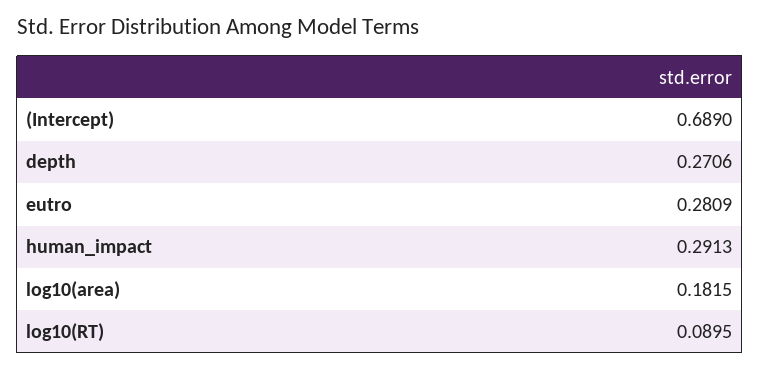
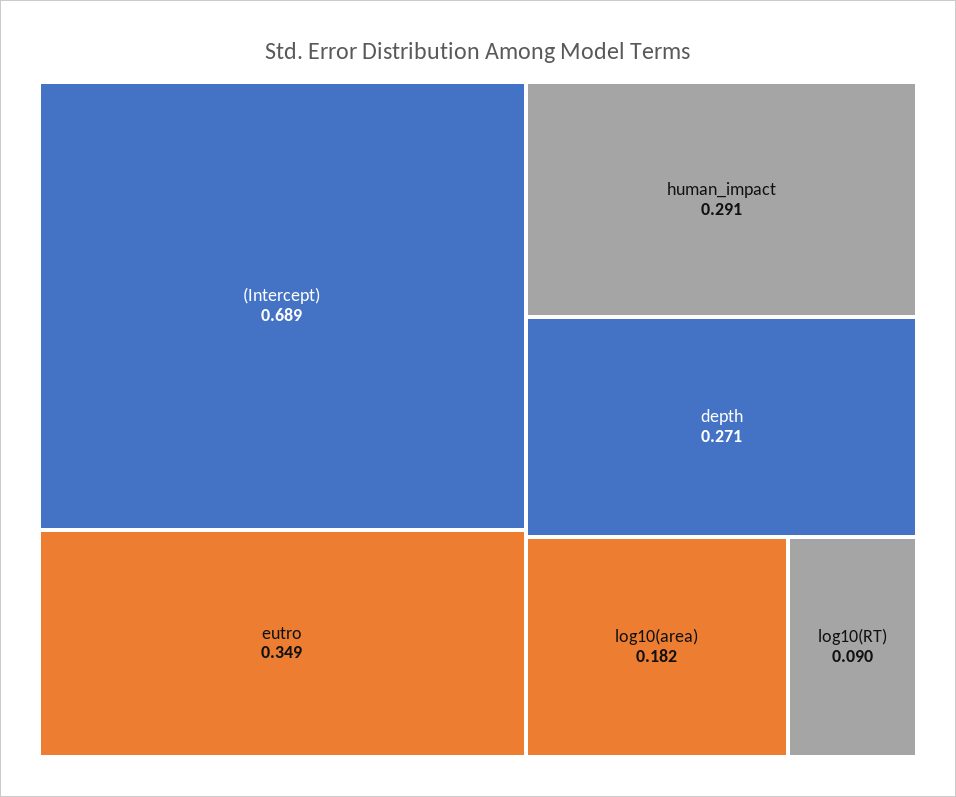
eutro: 0.2809 -> 0.349

